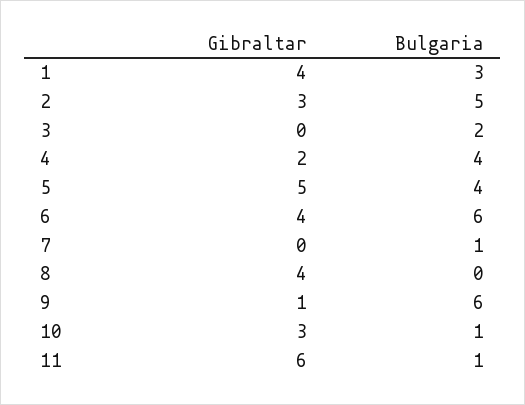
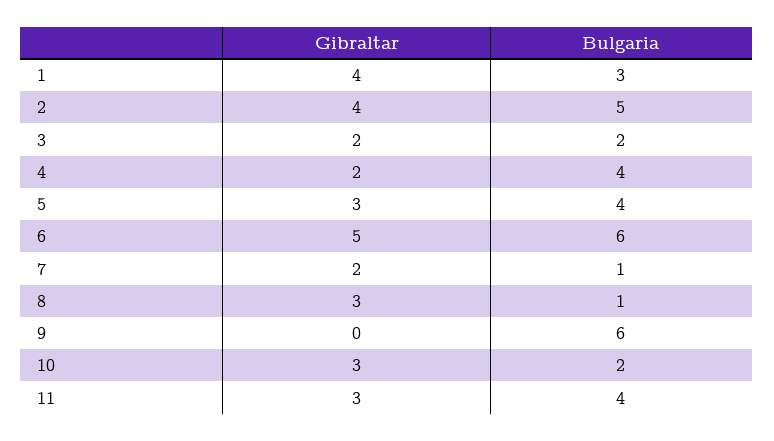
Gibraltar, 2: 3 -> 4
Gibraltar, 3: 0 -> 2
Gibraltar, 5: 5 -> 3
Gibraltar, 6: 4 -> 5
Gibraltar, 7: 0 -> 2
Gibraltar, 8: 4 -> 3
Bulgaria, 8: 0 -> 1
Gibraltar, 9: 1 -> 0
Bulgaria, 10: 1 -> 2
Gibraltar, 11: 6 -> 3
Bulgaria, 11: 1 -> 4

